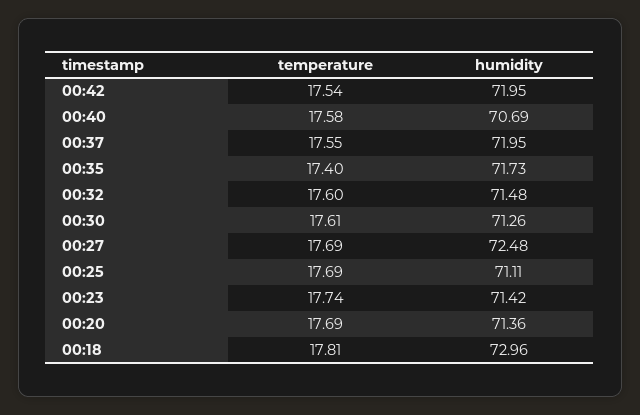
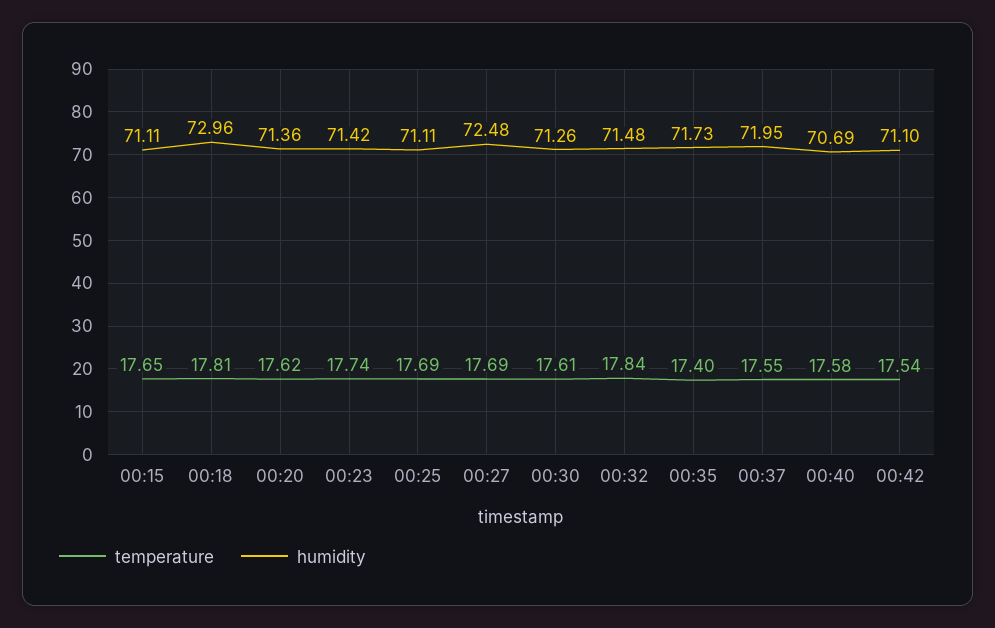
humidity, 00:42: 71.95 -> 71.1
temperature, 00:32: 17.6 -> 17.84
temperature, 00:20: 17.69 -> 17.62
temperature, 00:15: none -> 17.65
humidity, 00:15: none -> 71.11

